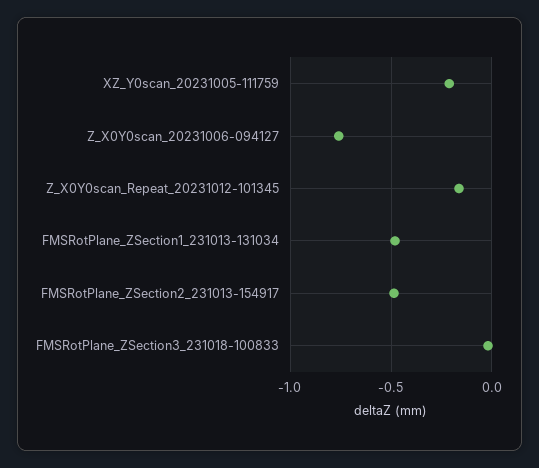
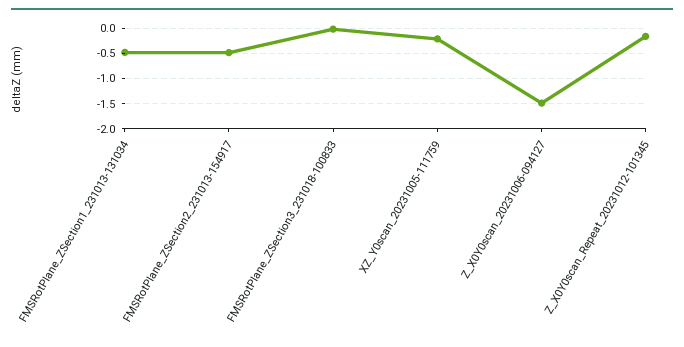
Z_X0Y0scan_20231006-094127: -0.75 -> -1.5

